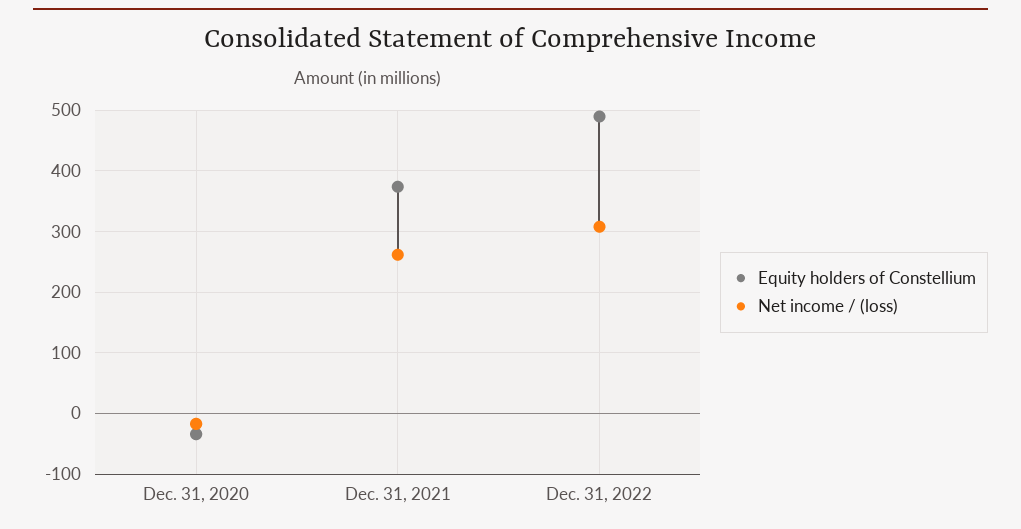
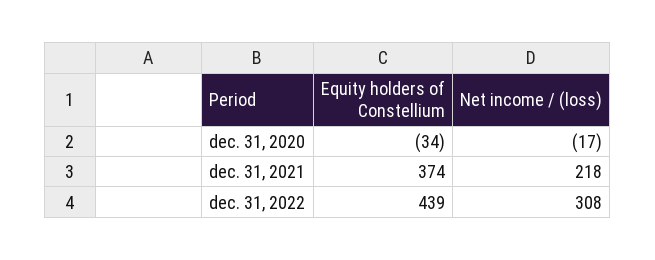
Net income / (loss), Dec. 31, 2021: 260 -> 218
Equity holders of Constellium, Dec. 31, 2022: 490 -> 439

